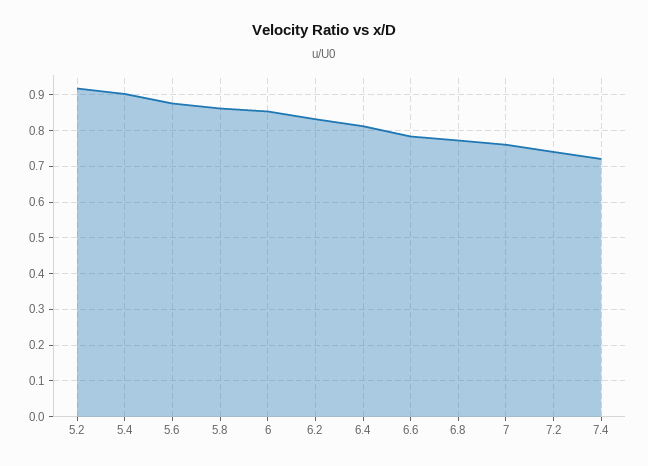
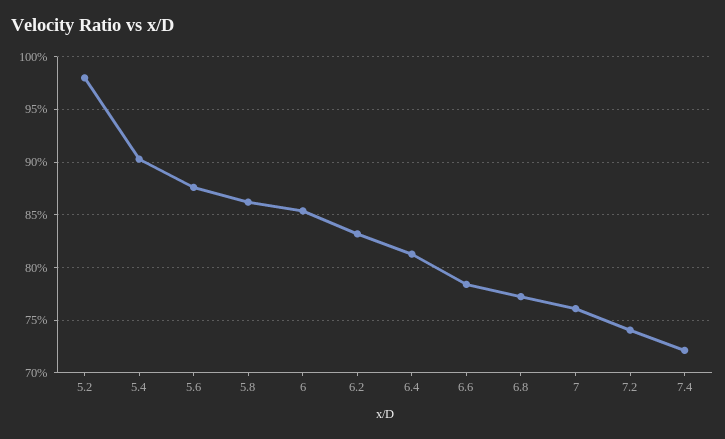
5.2: 0.92 -> 0.98

